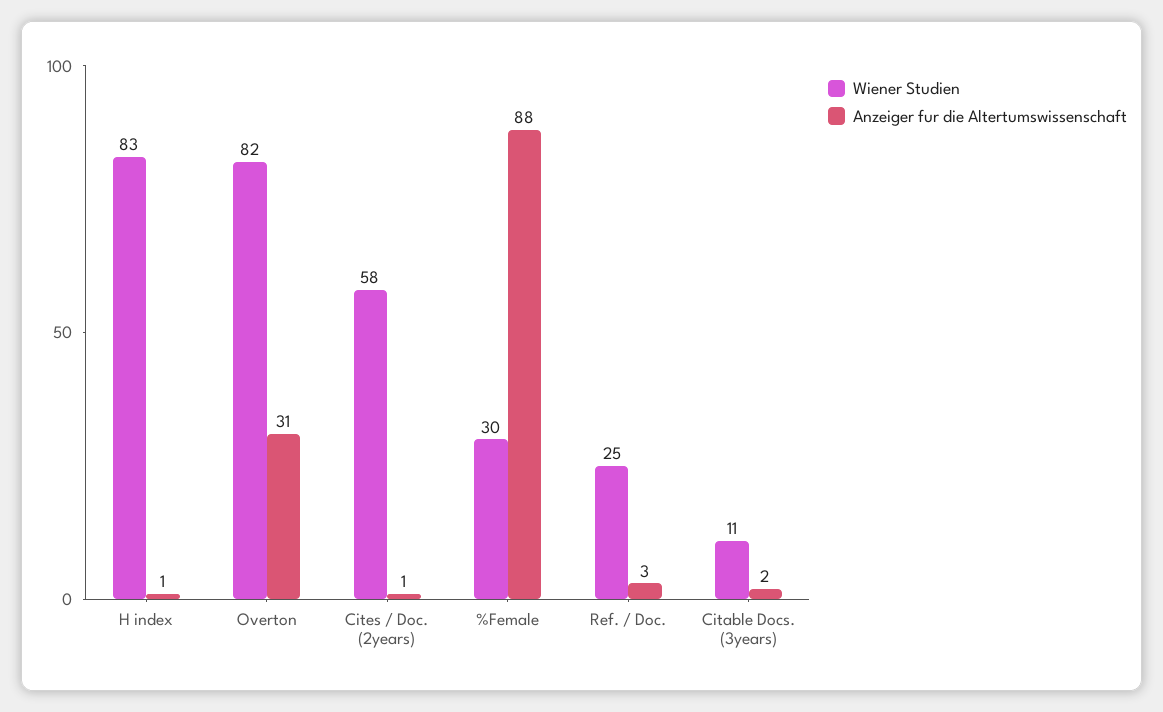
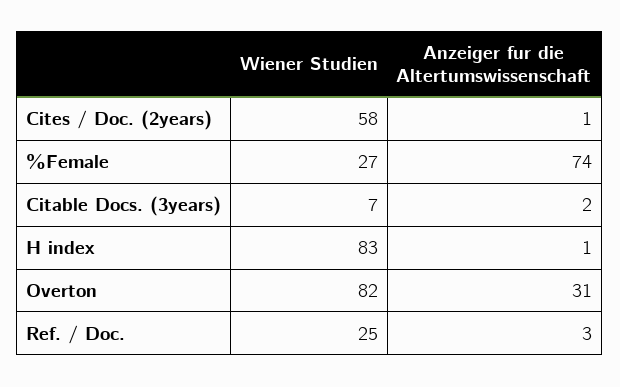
Wiener Studien, %Female: 30 -> 27
Anzeiger fur die Altertumswissenschaft, %Female: 88 -> 74
Wiener Studien, Citable Docs. (3years): 11 -> 7

